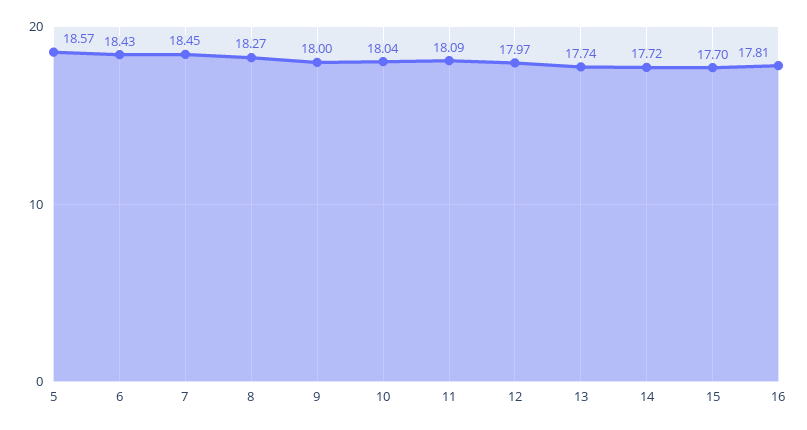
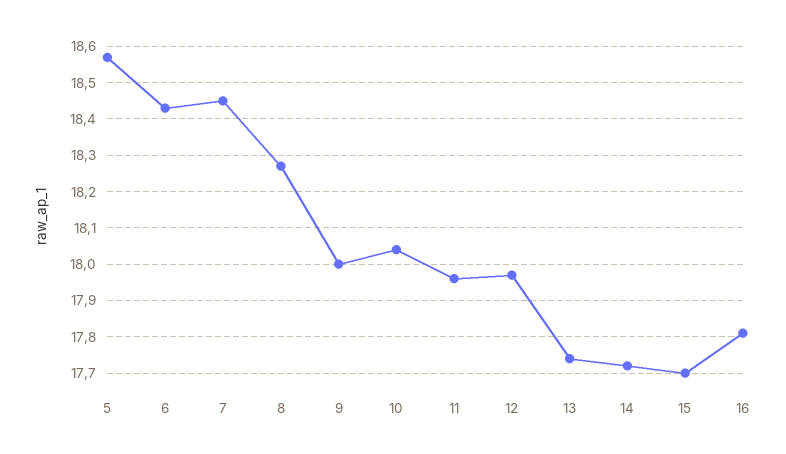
11: 18.09 -> 17.95

